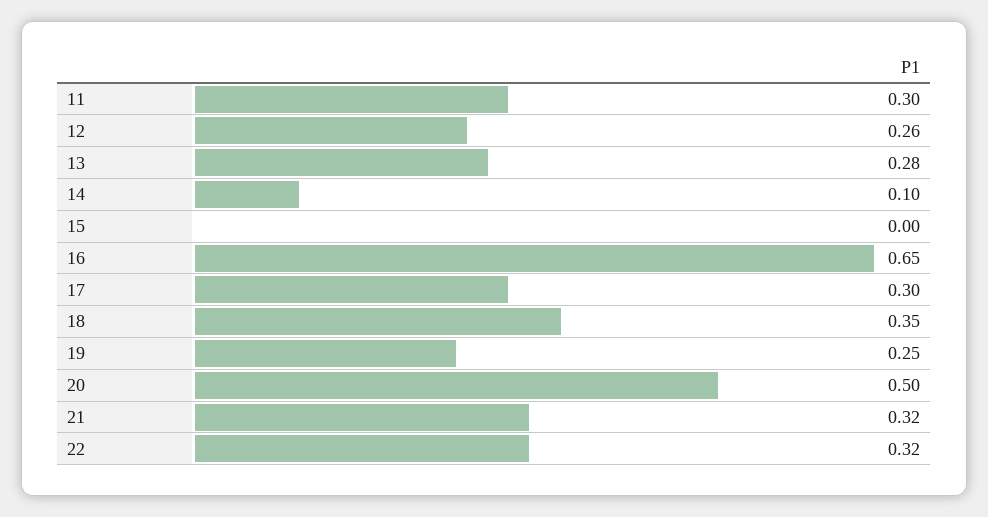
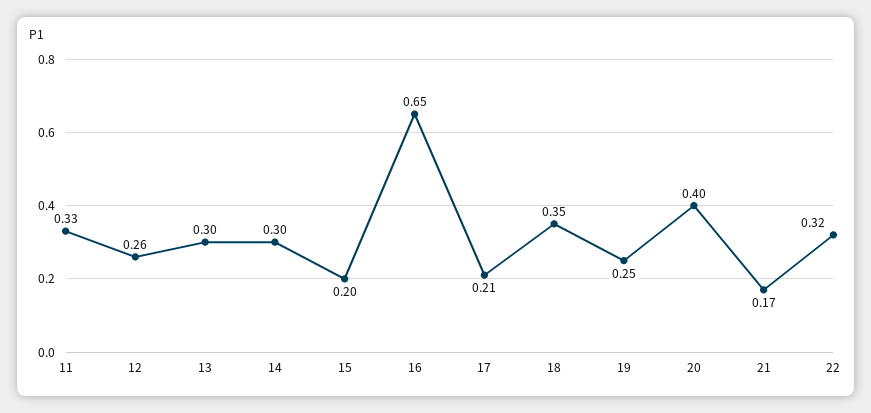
11: 0.3 -> 0.33
13: 0.28 -> 0.3
14: 0.1 -> 0.3
15: 0 -> 0.2
17: 0.3 -> 0.21
20: 0.5 -> 0.4
21: 0.32 -> 0.17

